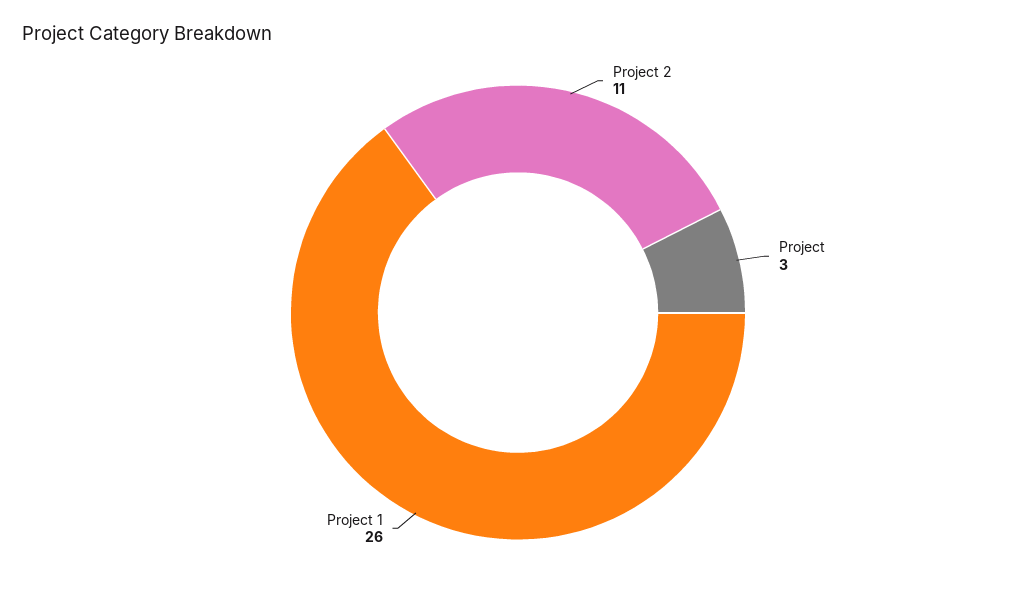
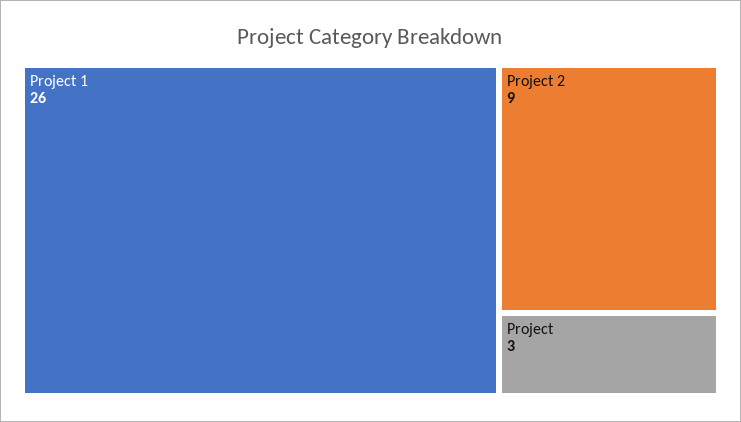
Project 2: 11 -> 9

